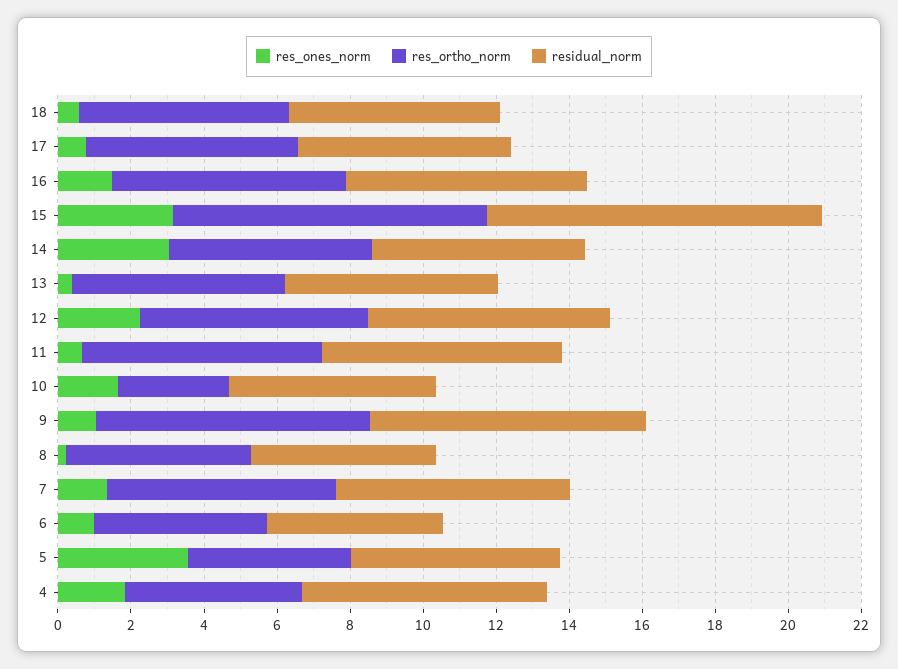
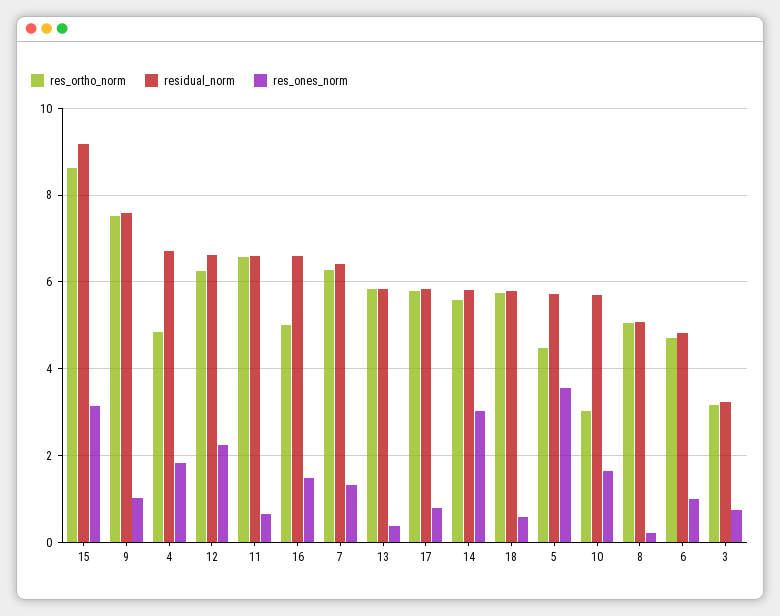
res_ortho_norm, 16: 6.5 -> 5
res_ortho_norm, 3: none -> 3.2
residual_norm, 3: none -> 3.2
res_ones_norm, 3: none -> 0.8

